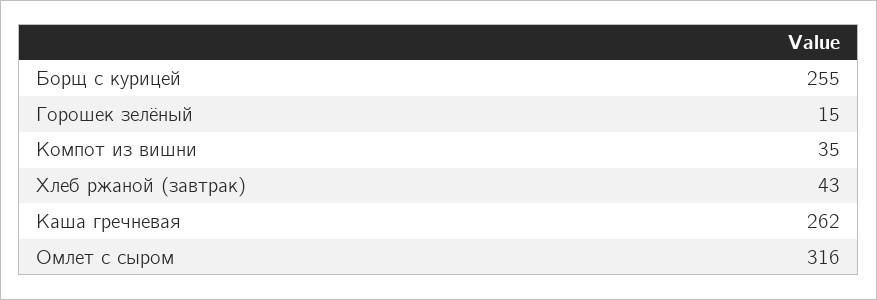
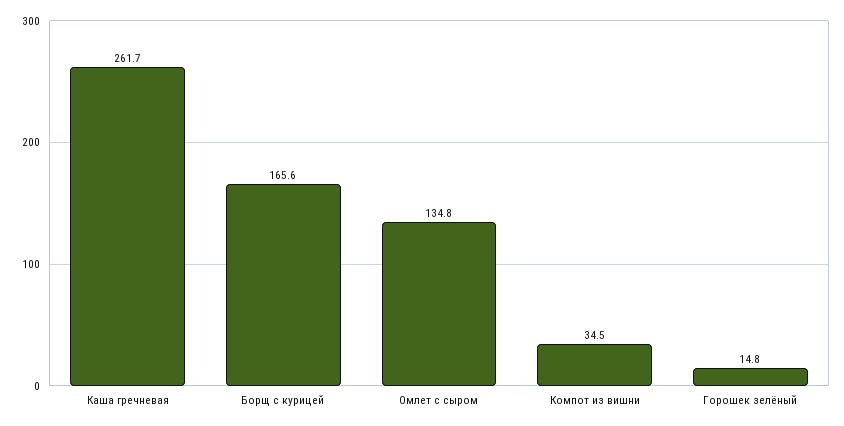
Борщ с курицей: 255 -> 165.6
Хлеб ржаной (завтрак): 43 -> none
Омлет с сыром: 316 -> 134.8

